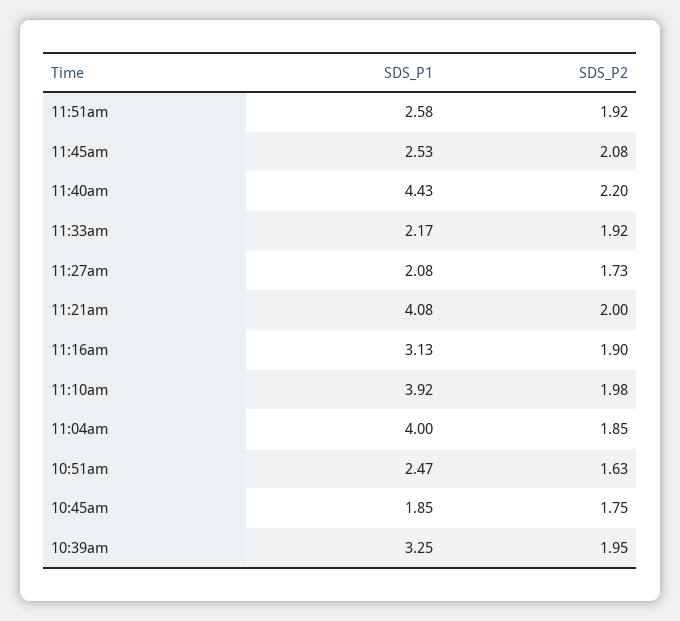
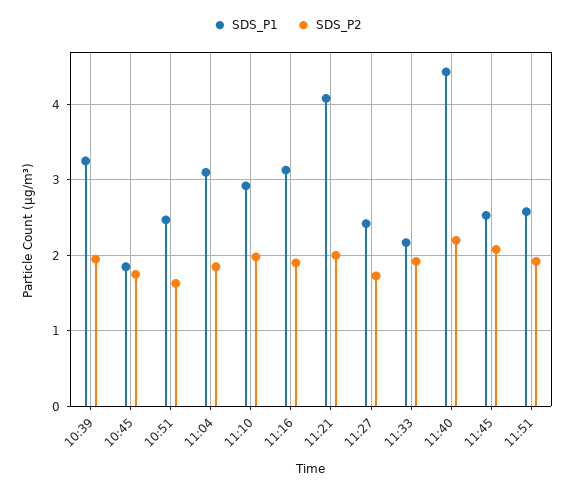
SDS_P1, 11:27am: 2.08 -> 2.4
SDS_P1, 11:10am: 3.92 -> 2.9
SDS_P1, 11:04am: 4 -> 3.1

